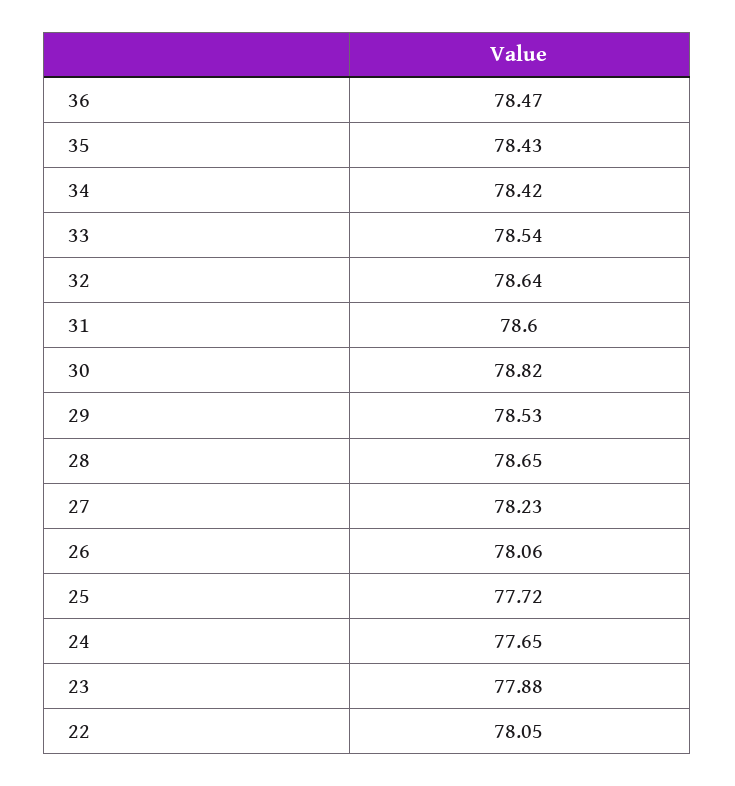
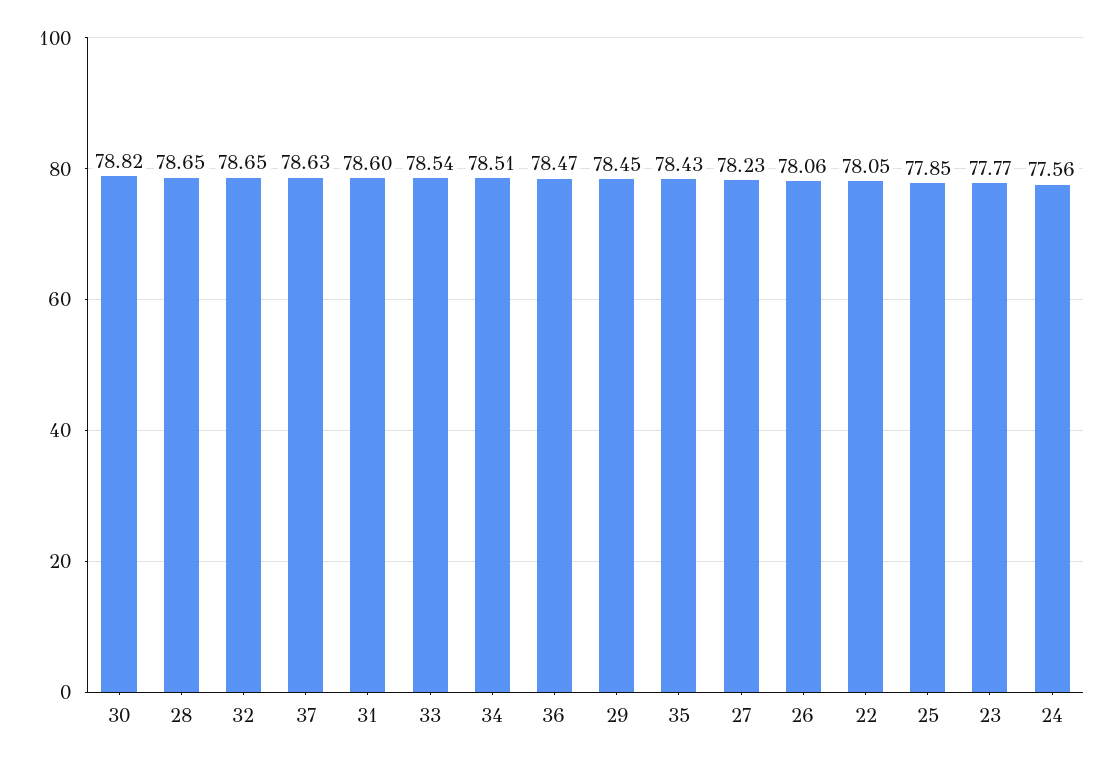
34: 78.42 -> 78.51
32: 78.64 -> 78.65
29: 78.53 -> 78.45
25: 77.72 -> 77.85
24: 77.65 -> 77.56
23: 77.88 -> 77.77
37: none -> 78.63

